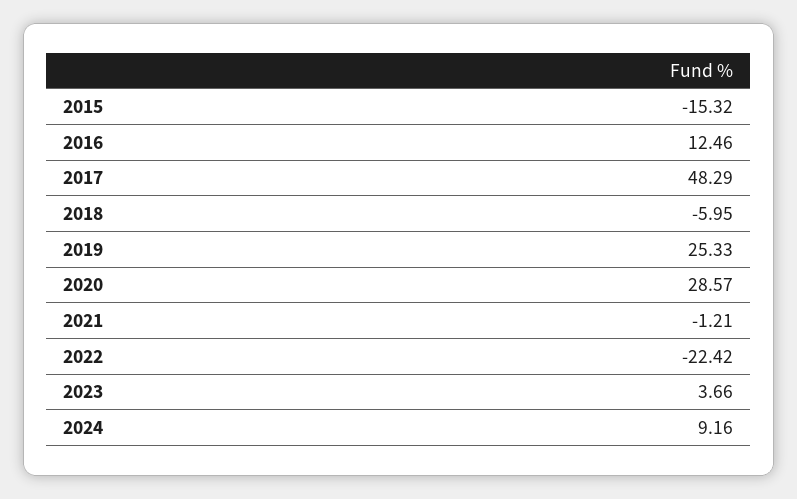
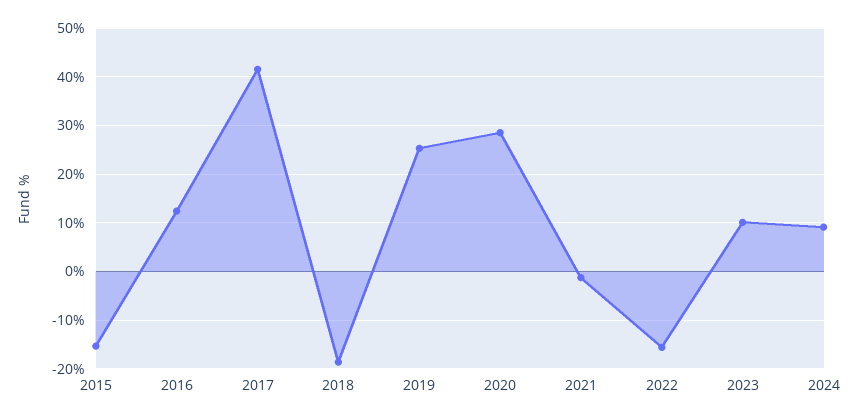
2017: 48.29 -> 42
2018: -5.95 -> -18
2022: -22.42 -> -16
2023: 3.66 -> 10

